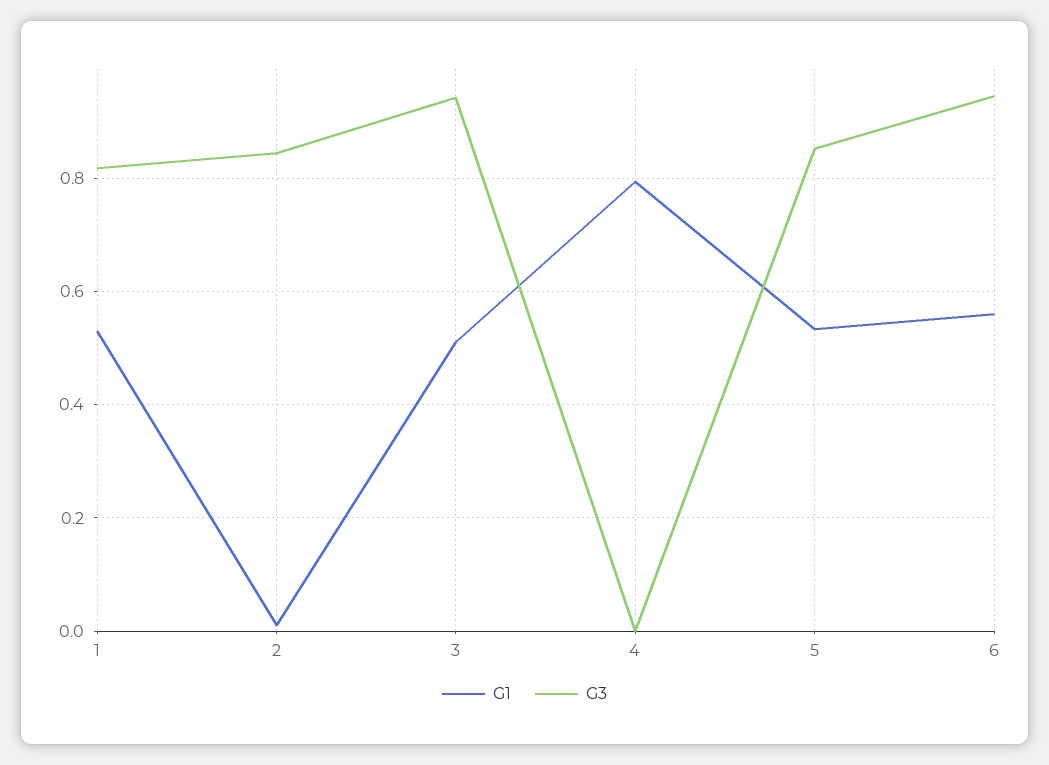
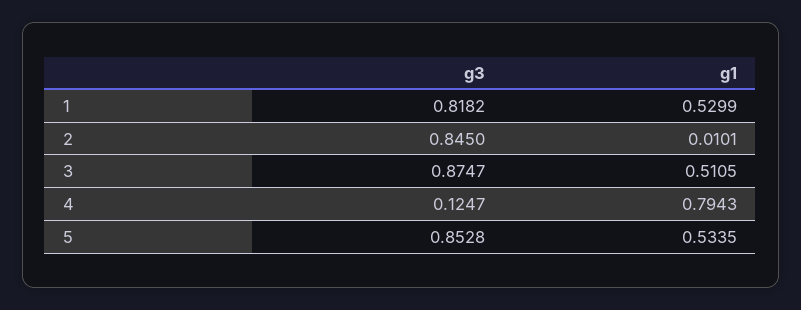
G3, 3: 0.94 -> 0.8747
G3, 4: 0 -> 0.1247
G1, 6: 0.56 -> none
G3, 6: 0.94 -> none

